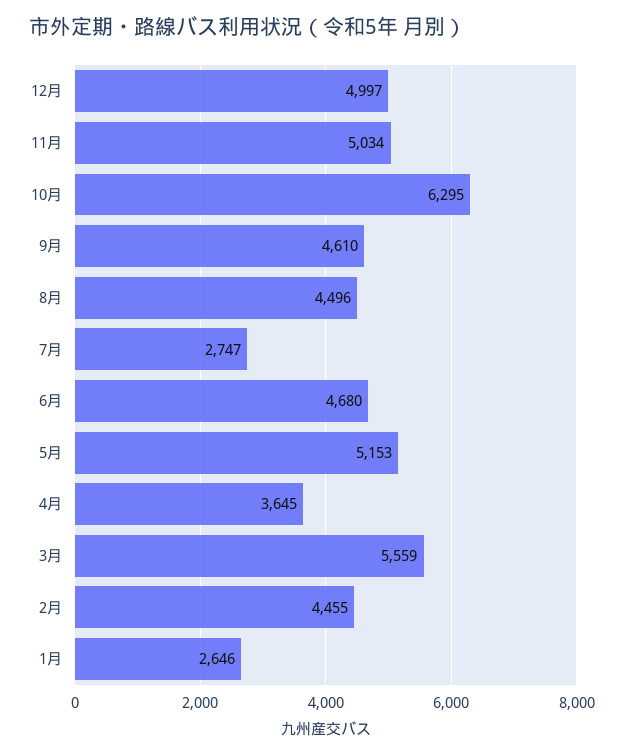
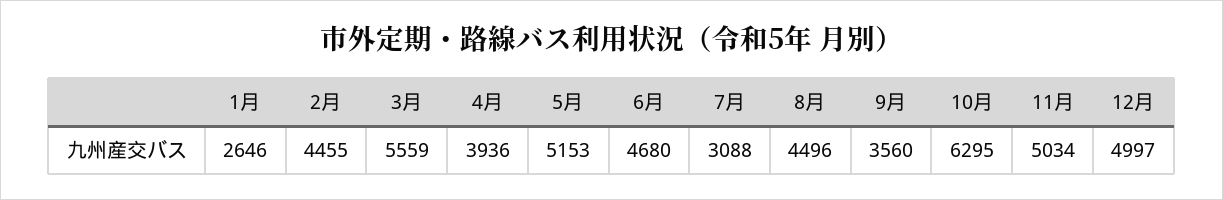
9月: 4610 -> 3560
7月: 2747 -> 3088
4月: 3645 -> 3936

